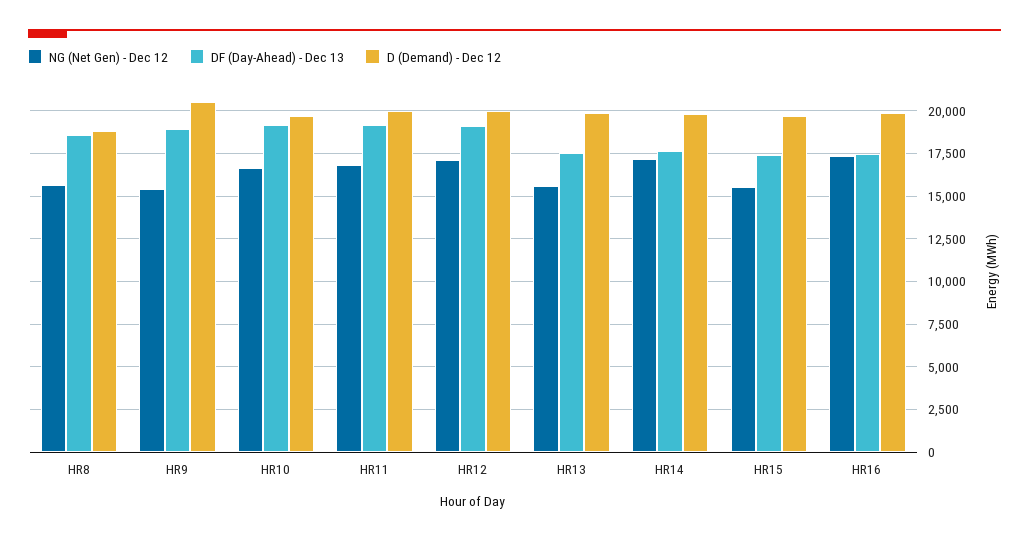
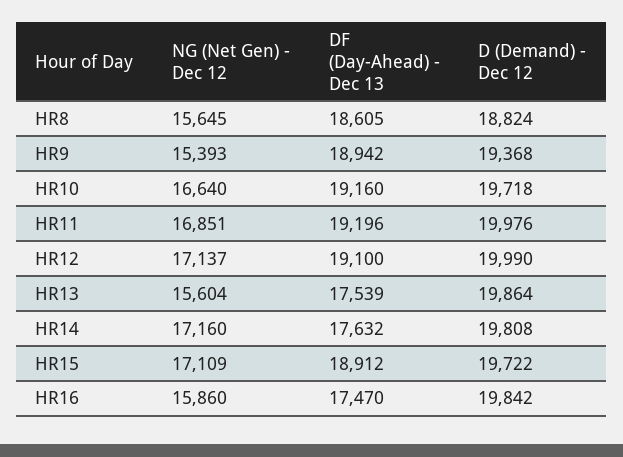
D (Demand) - Dec 12, HR9: 20500 -> 19368
NG (Net Gen) - Dec 12, HR15: 15500 -> 17109
DF (Day-Ahead) - Dec 13, HR15: 17500 -> 18912
NG (Net Gen) - Dec 12, HR16: 17500 -> 15860

